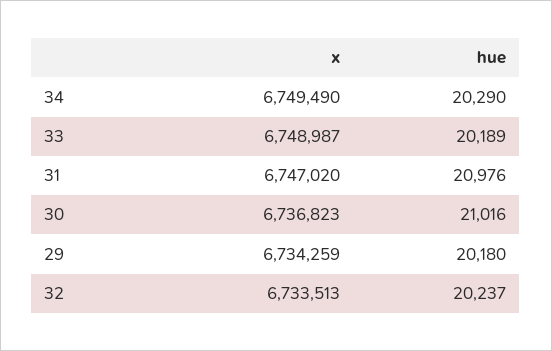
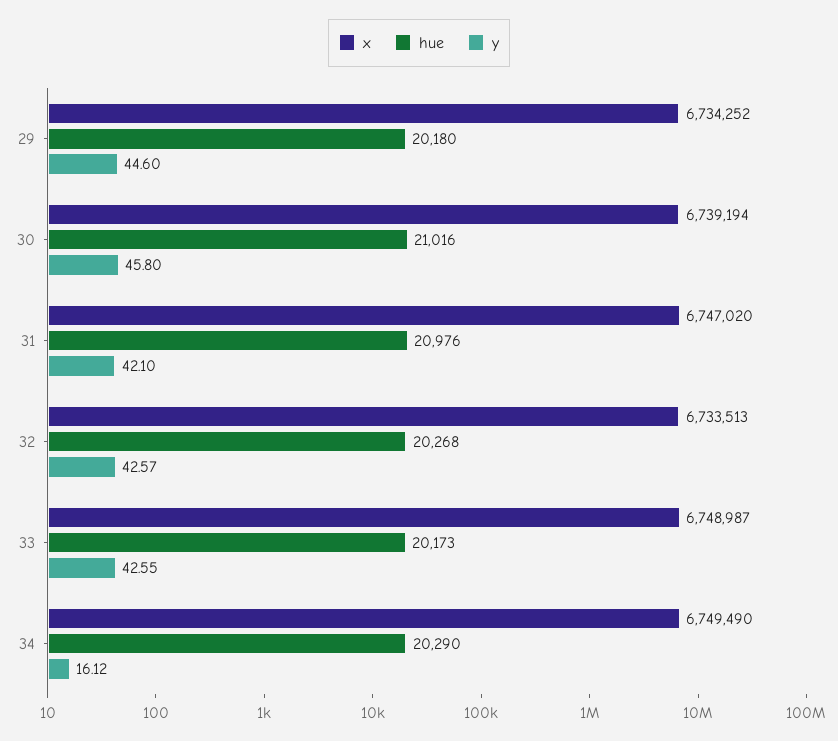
hue, 33: 20189 -> 20173
x, 30: 6736823 -> 6739194
x, 29: 6734259 -> 6734252
hue, 32: 20237 -> 20268
y, 29: none -> 44.6
y, 30: none -> 45.8
y, 31: none -> 42.1
y, 32: none -> 42.57
y, 33: none -> 42.55
y, 34: none -> 16.12

